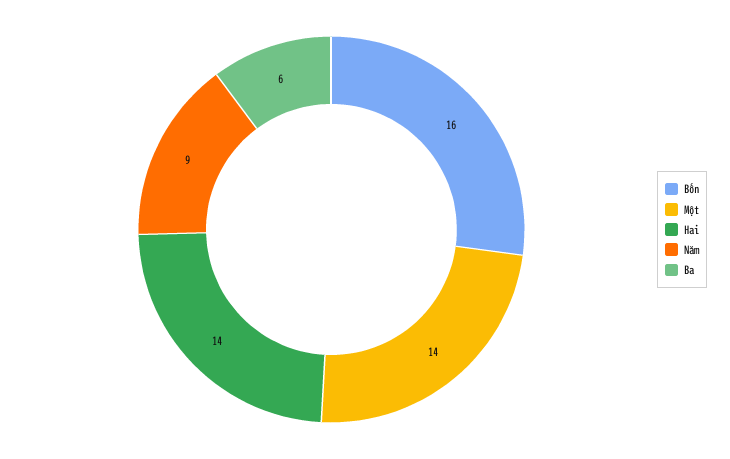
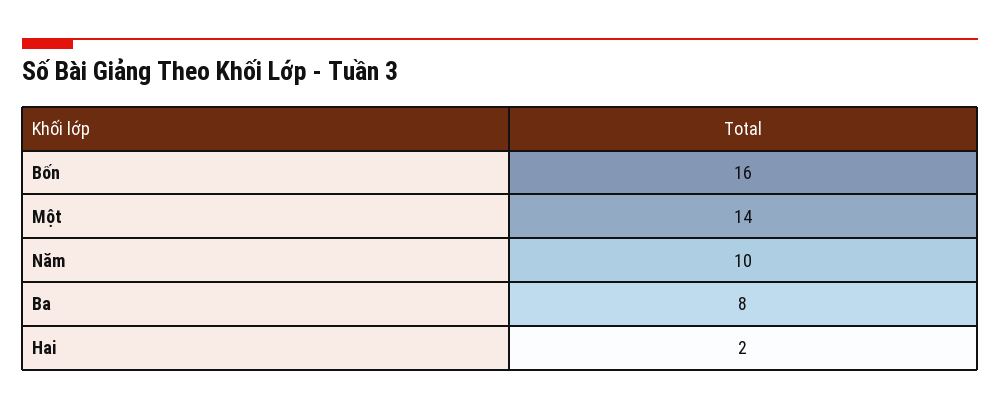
Hai: 14 -> 2
Năm: 9 -> 10
Ba: 6 -> 8

